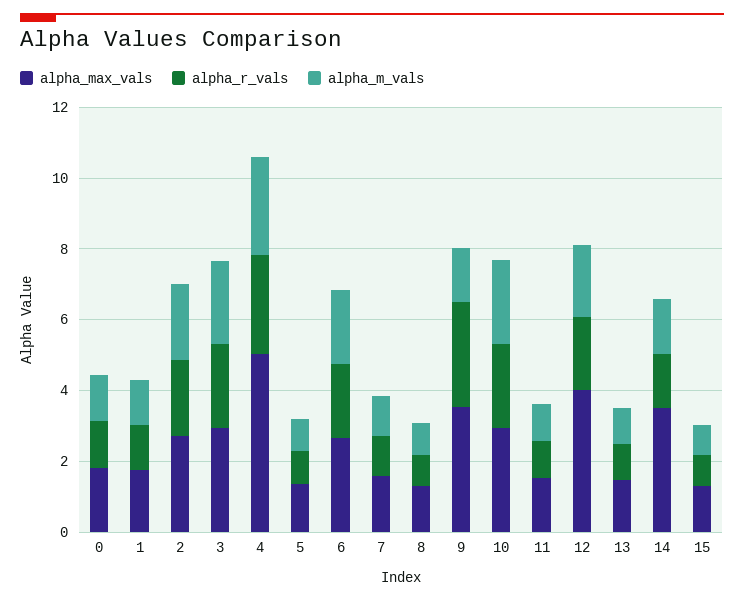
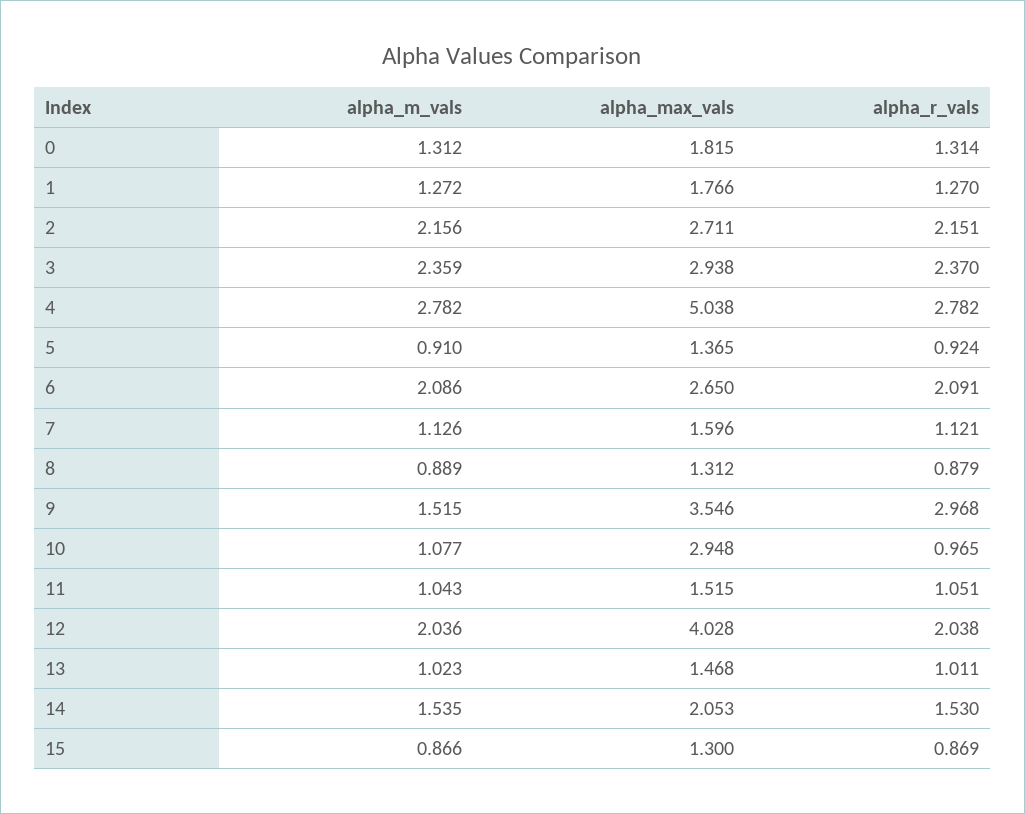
alpha_r_vals, 10: 2.5 -> 0.965
alpha_m_vals, 10: 2.5 -> 1.077
alpha_max_vals, 14: 3.5 -> 2.053

